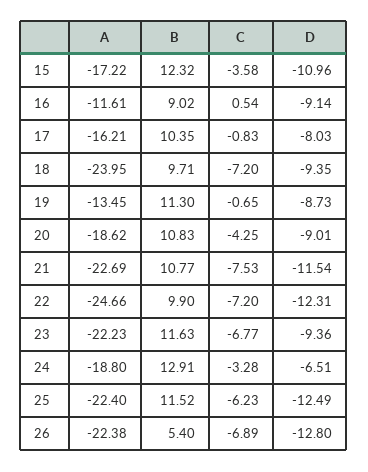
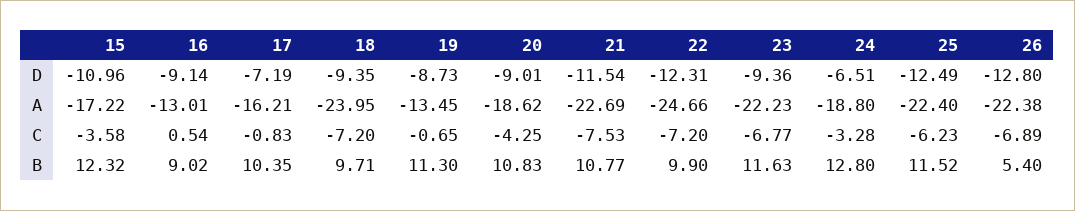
A, 16: -11.61 -> -13.01
D, 17: -8.03 -> -7.19
B, 24: 12.91 -> 12.8

